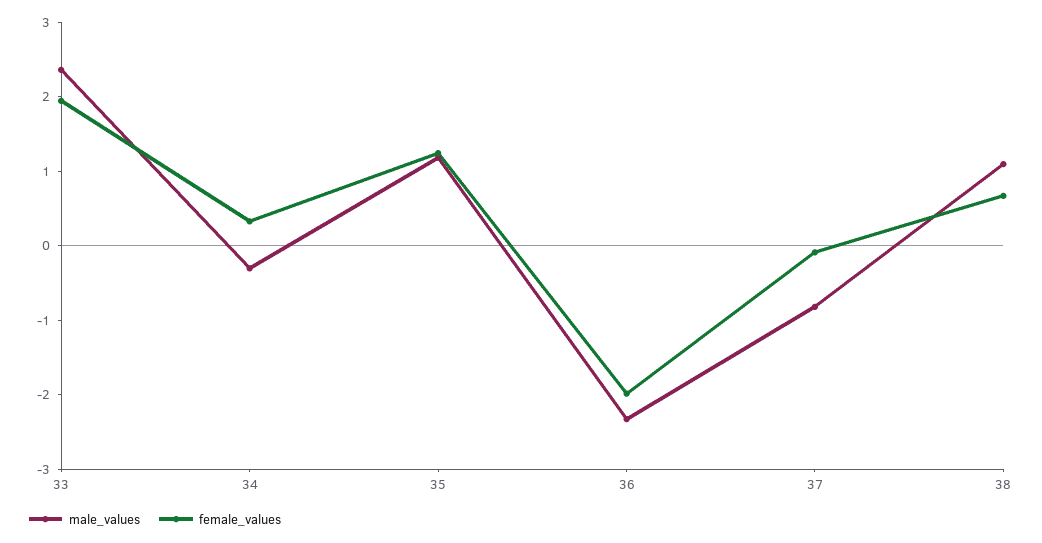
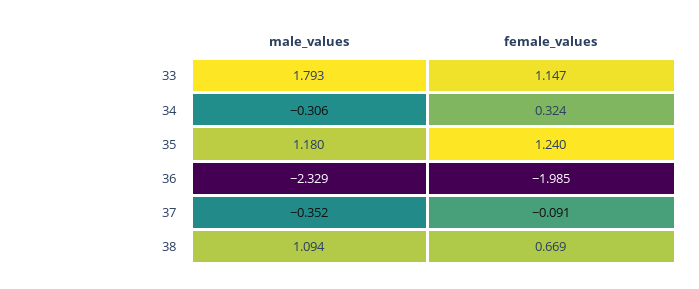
male_values, 33: 2.4 -> 1.793
female_values, 33: 2 -> 1.147
male_values, 37: -0.8 -> -0.352

